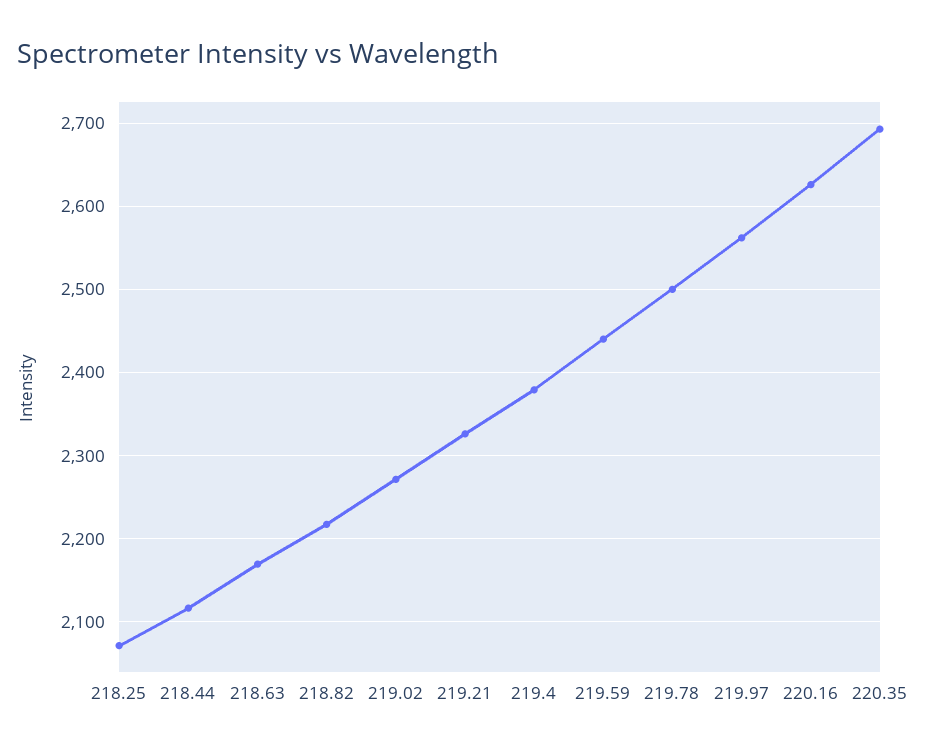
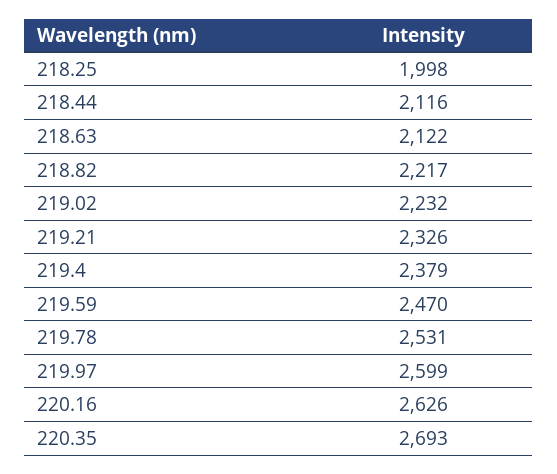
218.25: 2070 -> 1998
218.63: 2170 -> 2122
219.02: 2270 -> 2232
219.59: 2440 -> 2470
219.78: 2500 -> 2531
219.97: 2560 -> 2599

